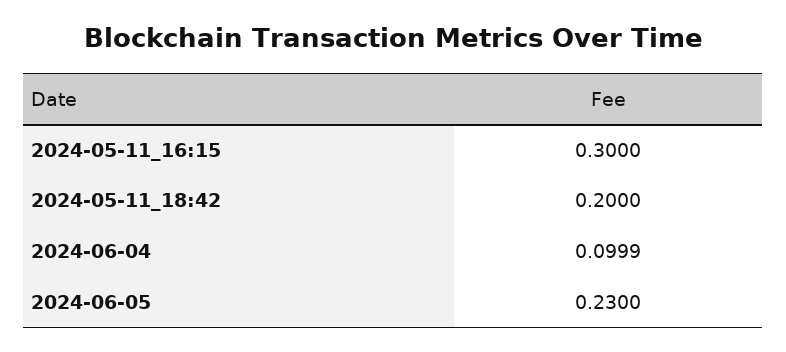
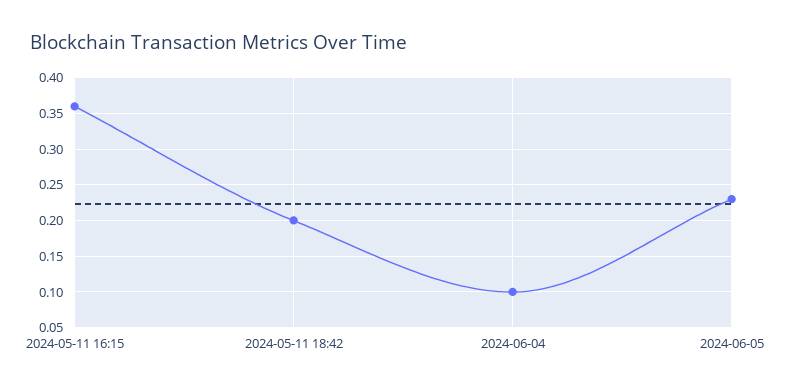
2024-05-11_16:15: 0.3 -> 0.36

